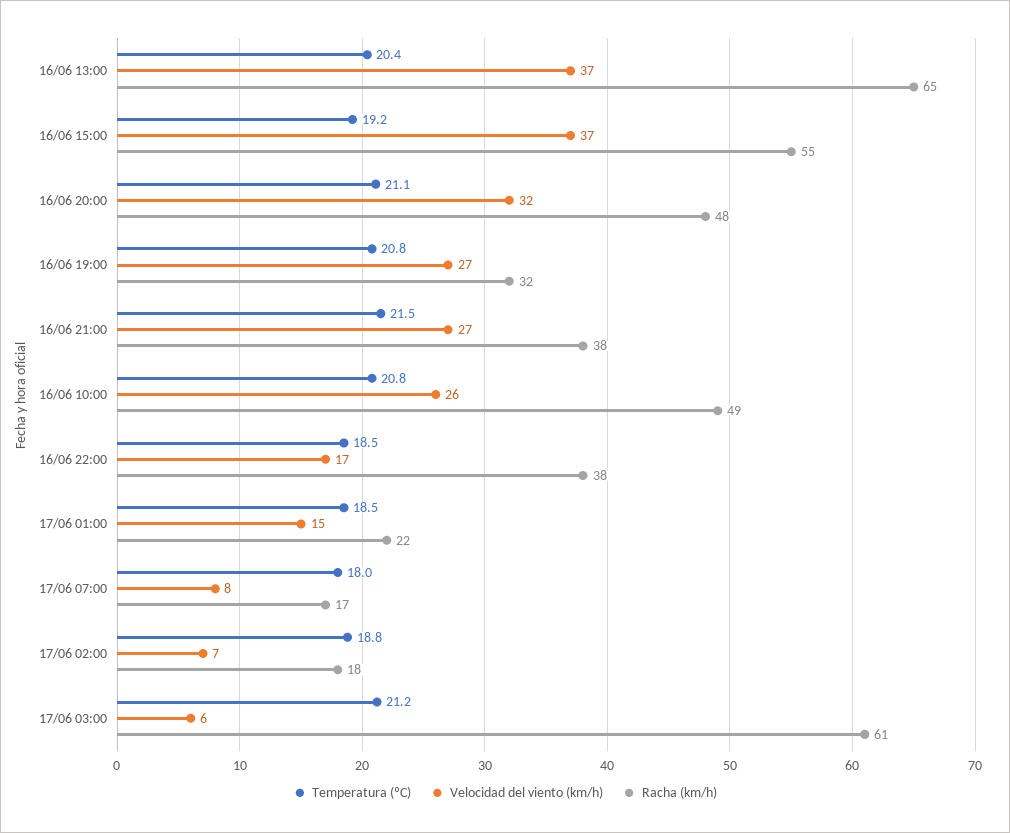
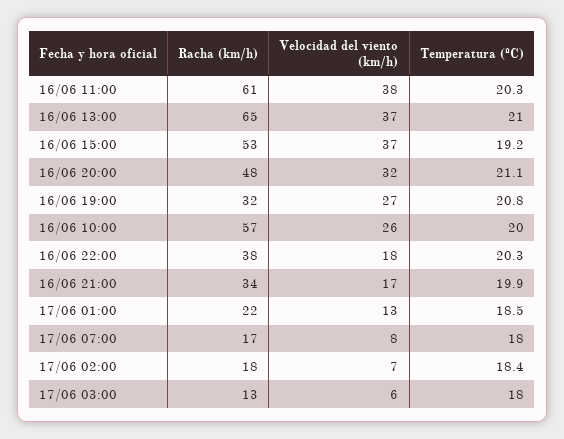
Temperatura (ºC), 16/06 13:00: 20.4 -> 21
Racha (km/h), 16/06 15:00: 55 -> 53
Temperatura (ºC), 16/06 21:00: 21.5 -> 19.9
Velocidad del viento (km/h), 16/06 21:00: 27 -> 17
Racha (km/h), 16/06 21:00: 38 -> 34
Temperatura (ºC), 16/06 10:00: 20.8 -> 20
Racha (km/h), 16/06 10:00: 49 -> 57
Temperatura (ºC), 16/06 22:00: 18.5 -> 20.3
Velocidad del viento (km/h), 16/06 22:00: 17 -> 18
Velocidad del viento (km/h), 17/06 01:00: 15 -> 13
Temperatura (ºC), 17/06 02:00: 18.8 -> 18.4
Temperatura (ºC), 17/06 03:00: 21.2 -> 18
Racha (km/h), 17/06 03:00: 61 -> 13
Racha (km/h), 16/06 11:00: none -> 61
Velocidad del viento (km/h), 16/06 11:00: none -> 38
Temperatura (ºC), 16/06 11:00: none -> 20.3

